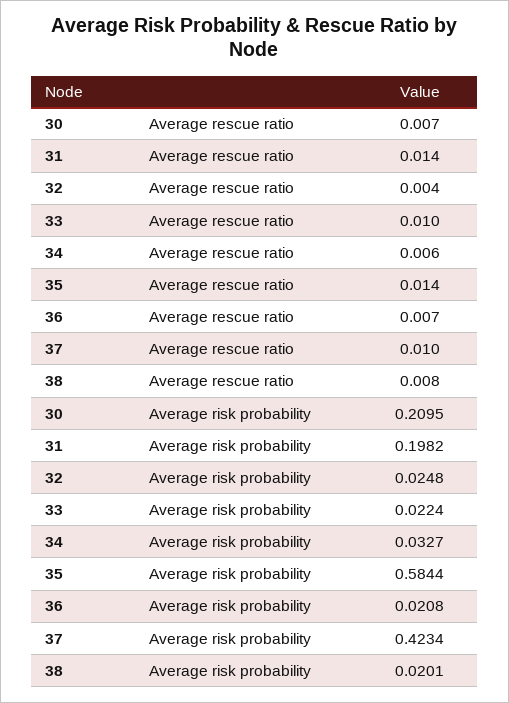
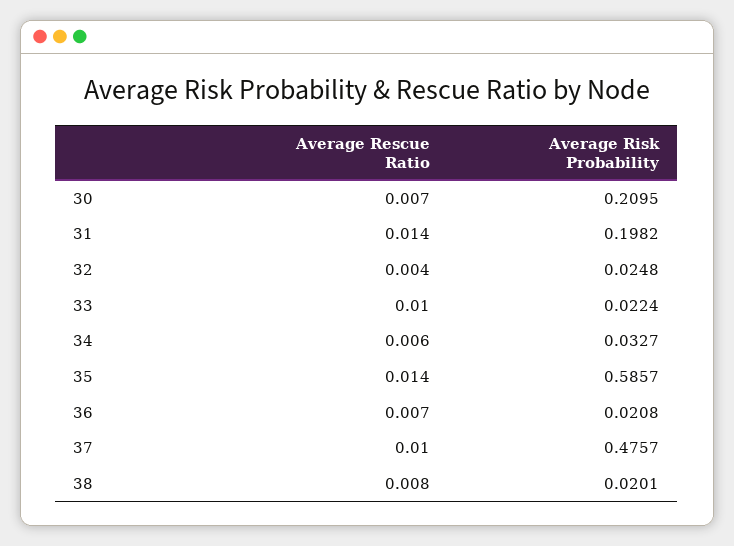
35, Average risk probability: 0.5844 -> 0.5857
37, Average risk probability: 0.4234 -> 0.4757

